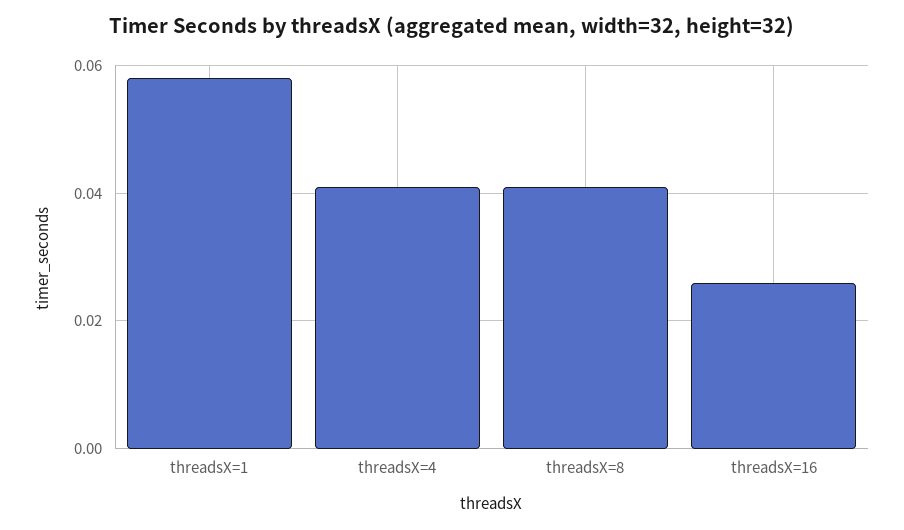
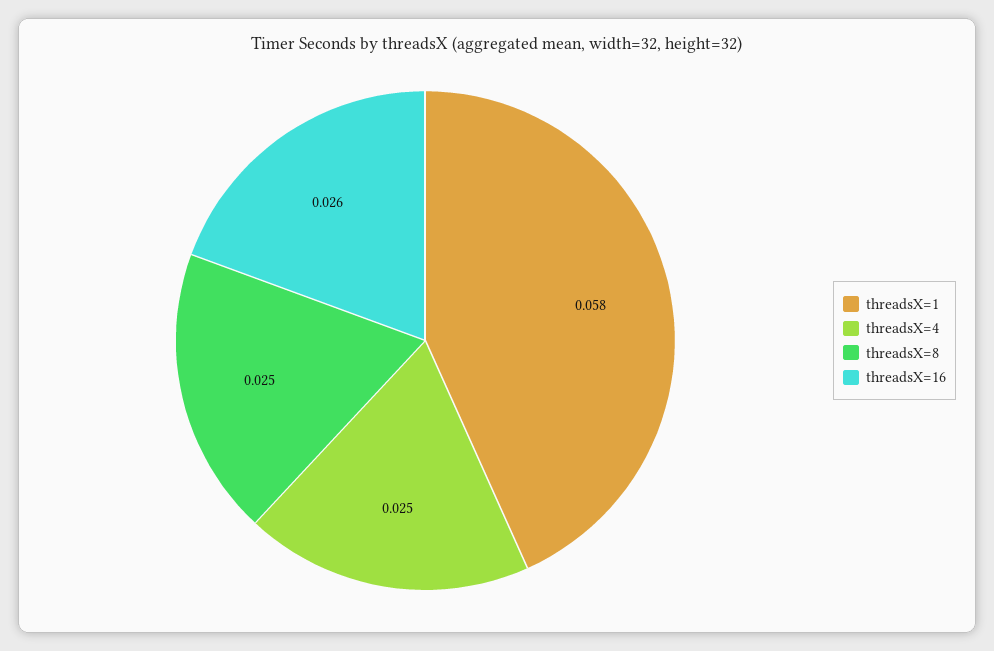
threadsX=4: 0.04 -> 0.025
threadsX=8: 0.04 -> 0.025

